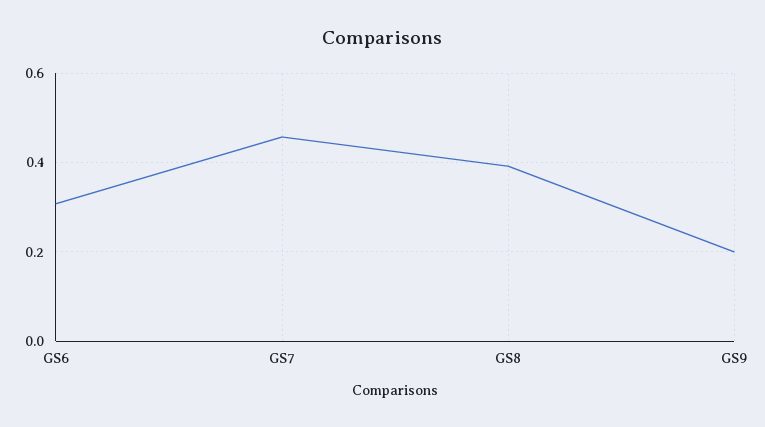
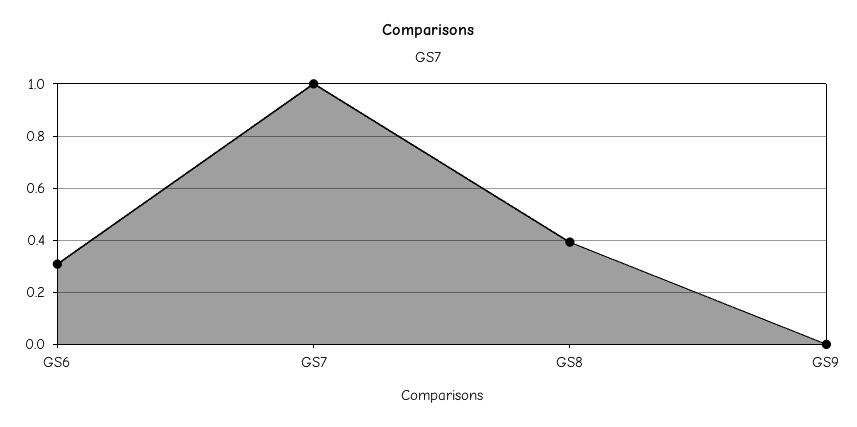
GS7: 0.46 -> 1
GS9: 0.2 -> 0

